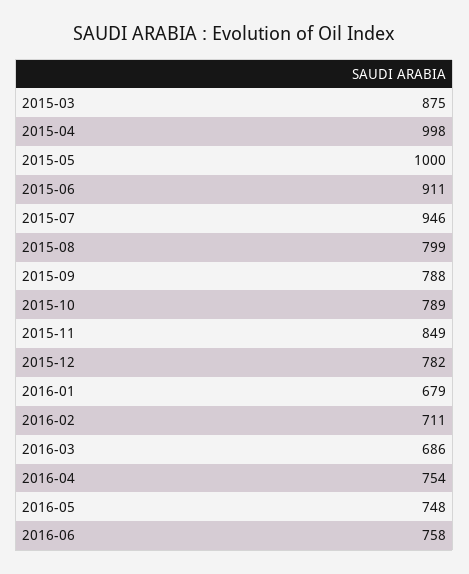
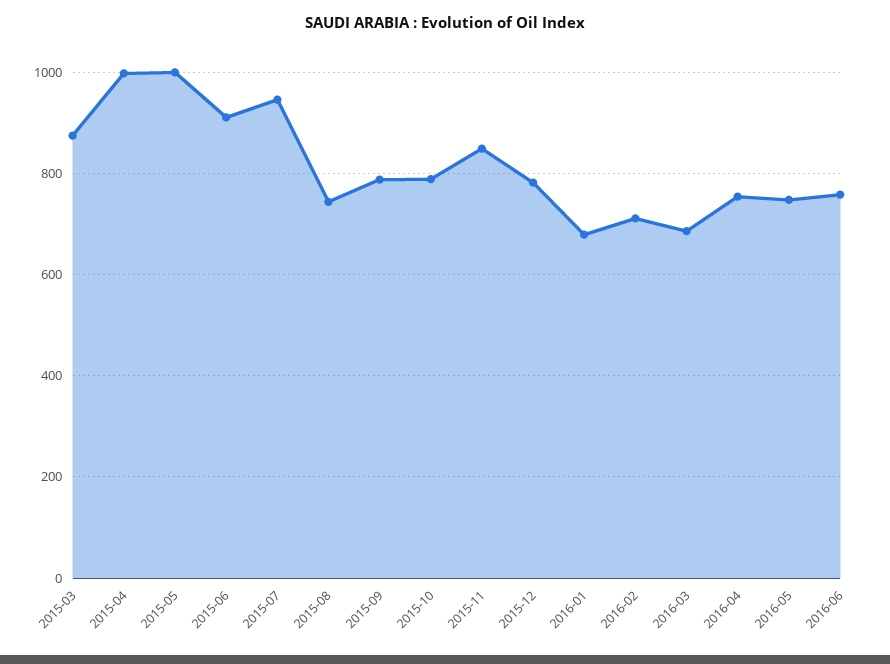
2015-08: 799 -> 740

